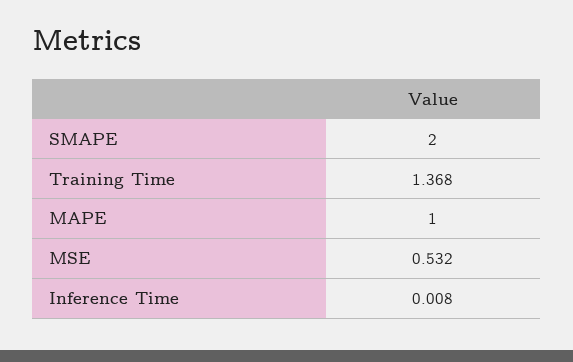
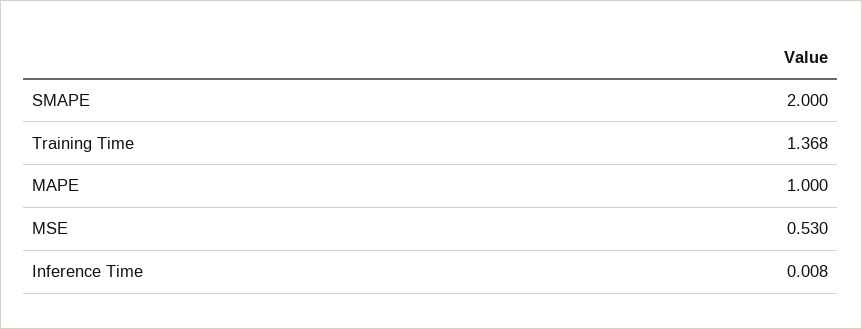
MSE: 0.532 -> 0.53

